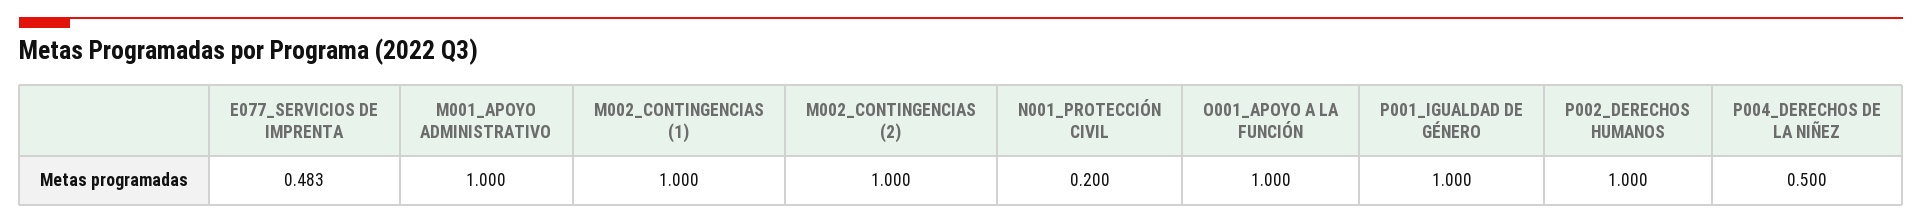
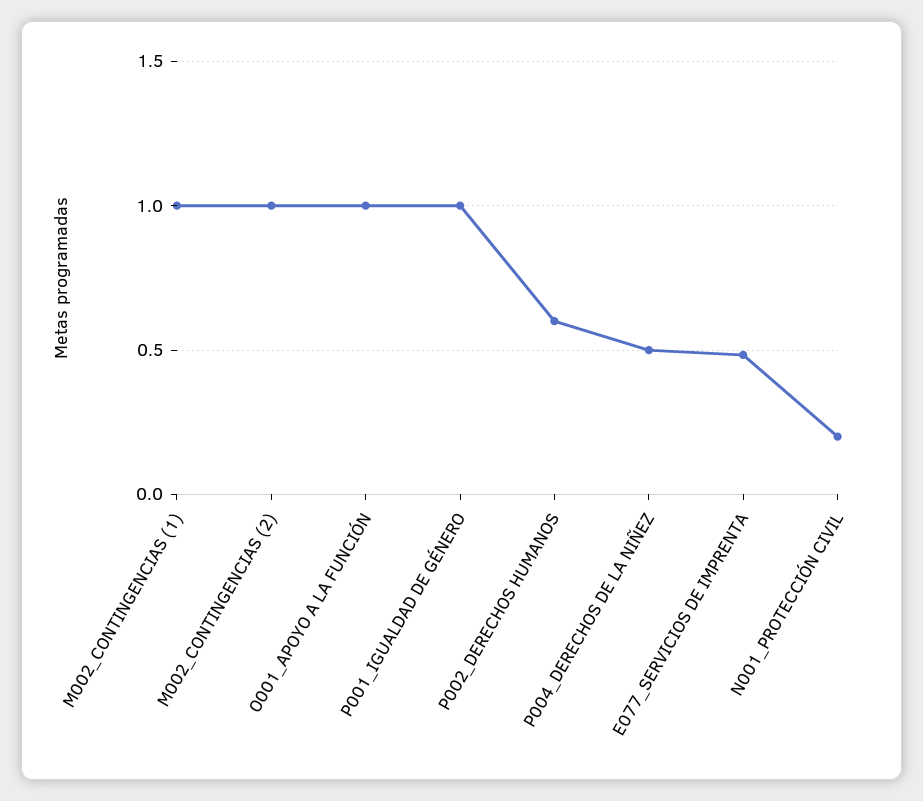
M001_APOYO ADMINISTRATIVO: 1 -> none
P002_DERECHOS HUMANOS: 1 -> 0.6

